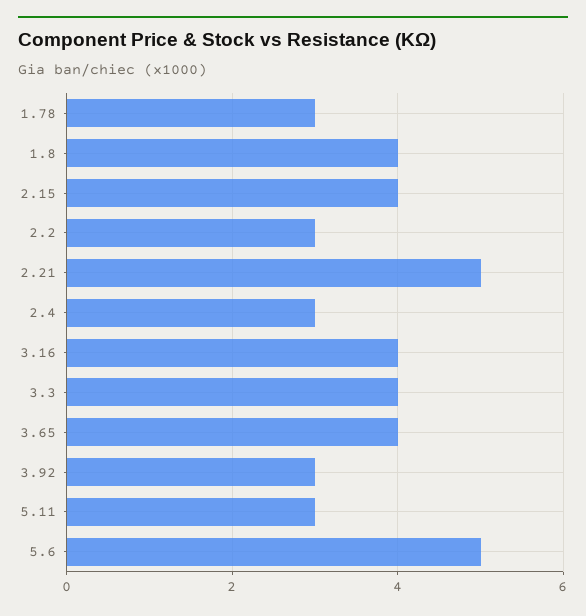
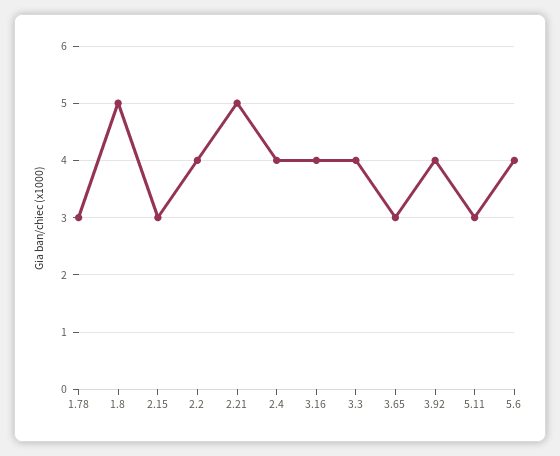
1.8: 4 -> 5
2.15: 4 -> 3
2.2: 3 -> 4
2.4: 3 -> 4
3.65: 4 -> 3
3.92: 3 -> 4
5.6: 5 -> 4

